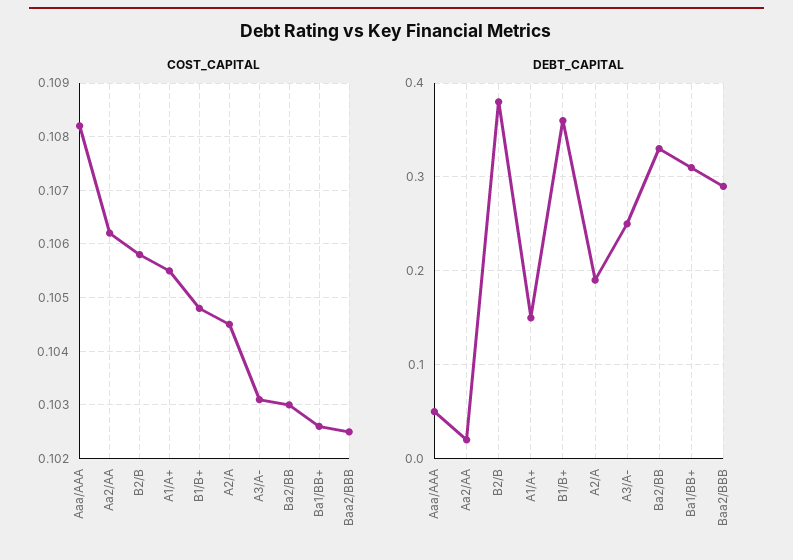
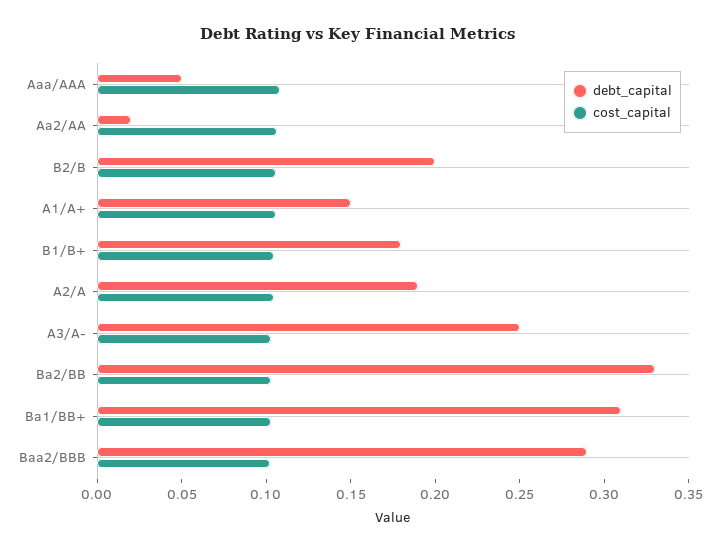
DEBT_CAPITAL, B2/B: 0.38 -> 0.2
DEBT_CAPITAL, B1/B+: 0.36 -> 0.18

